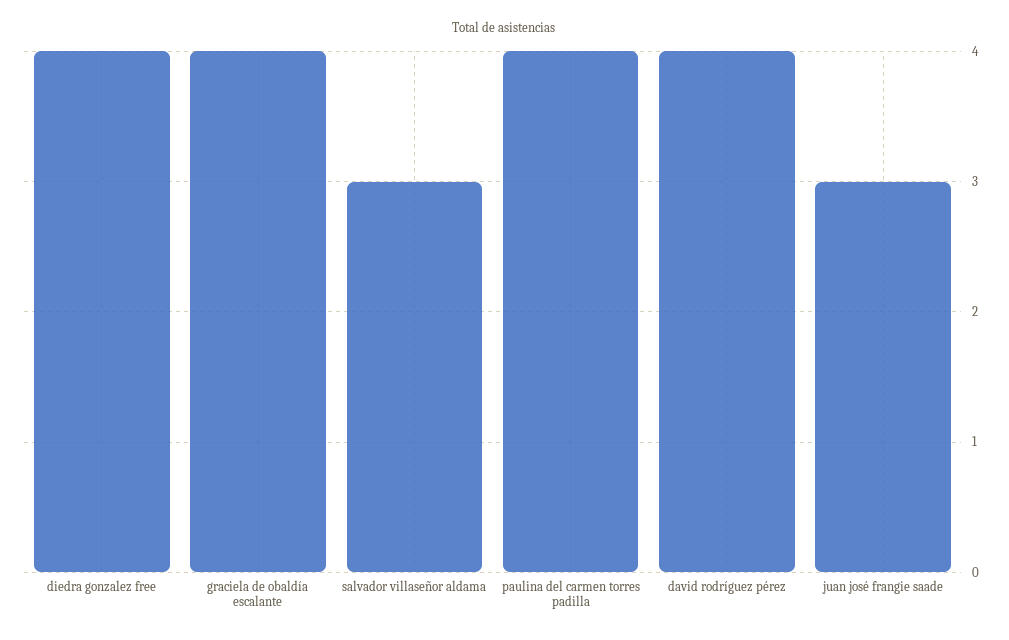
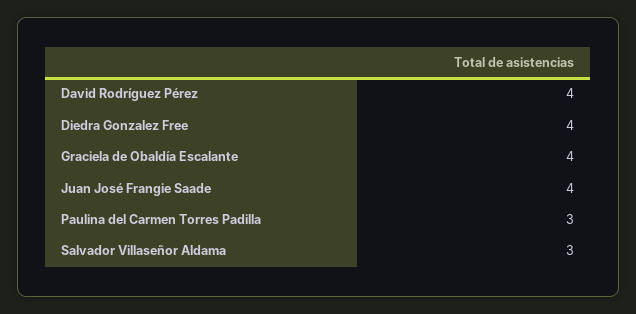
paulina del carmen torres padilla: 4 -> 3
juan josé frangie saade: 3 -> 4

